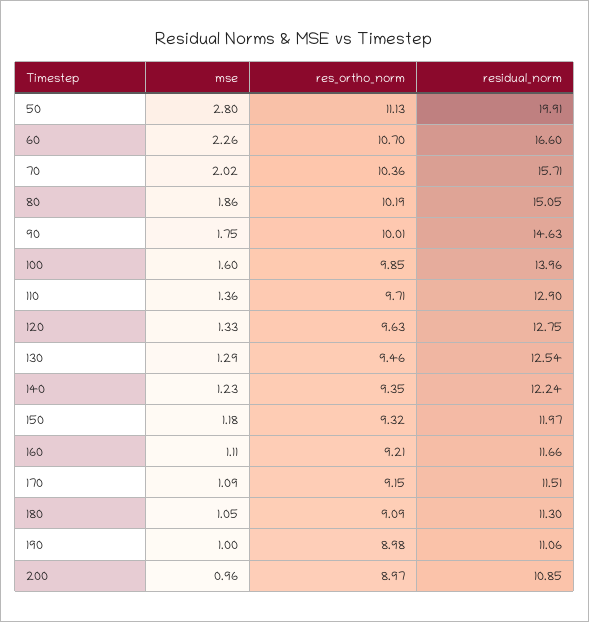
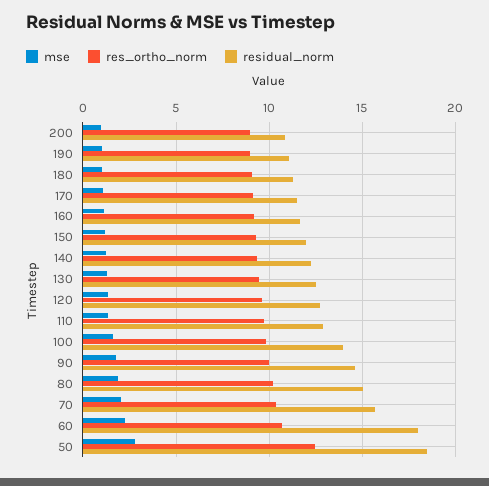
res_ortho_norm, 50: 11.13 -> 12.5
residual_norm, 50: 19.91 -> 18.5
residual_norm, 60: 16.6 -> 18

